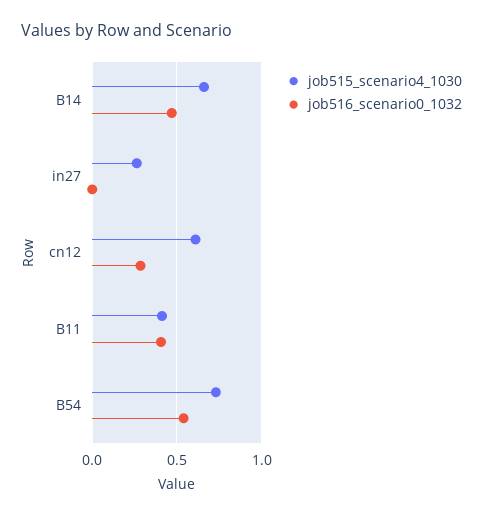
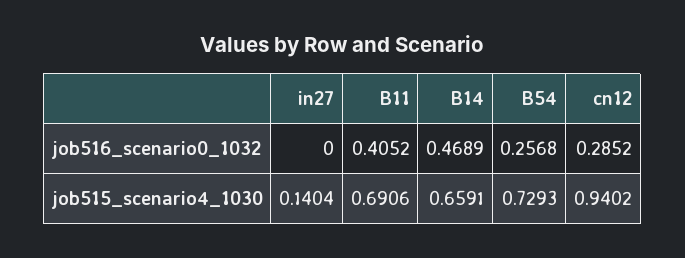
job515_scenario4_1030, in27: 0.25 -> 0.1404
job515_scenario4_1030, cn12: 0.6 -> 0.9402
job515_scenario4_1030, B11: 0.4 -> 0.6906
job516_scenario0_1032, B54: 0.55 -> 0.2568

